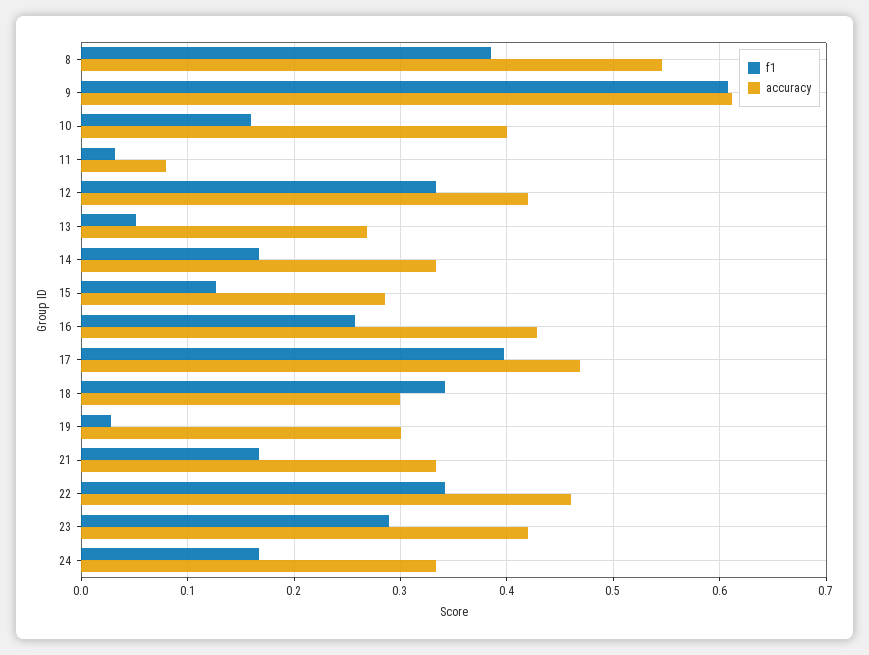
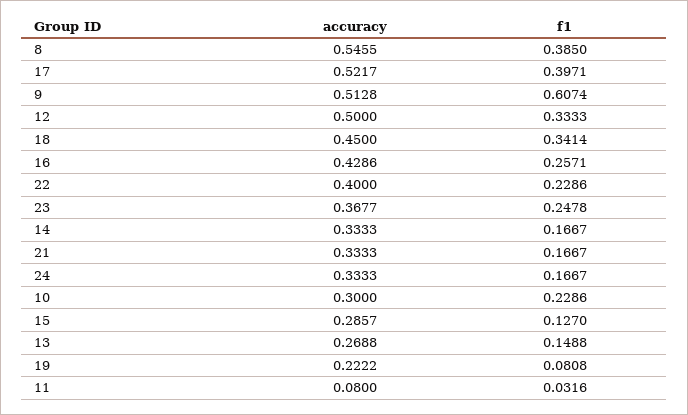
accuracy, 9: 0.61 -> 0.5128
f1, 10: 0.16 -> 0.2286
accuracy, 10: 0.4 -> 0.3
accuracy, 12: 0.42 -> 0.5
f1, 13: 0.05 -> 0.1488
accuracy, 17: 0.47 -> 0.5217
accuracy, 18: 0.3 -> 0.45
f1, 19: 0.03 -> 0.0808
accuracy, 19: 0.3 -> 0.2222
f1, 22: 0.34 -> 0.2286
accuracy, 22: 0.46 -> 0.4
f1, 23: 0.29 -> 0.2478
accuracy, 23: 0.42 -> 0.3677

